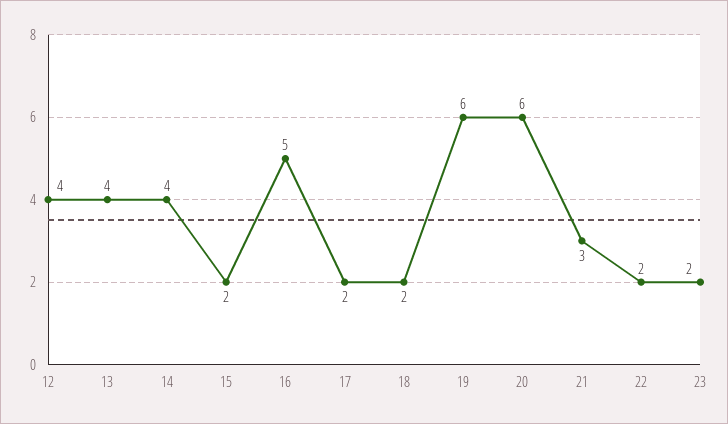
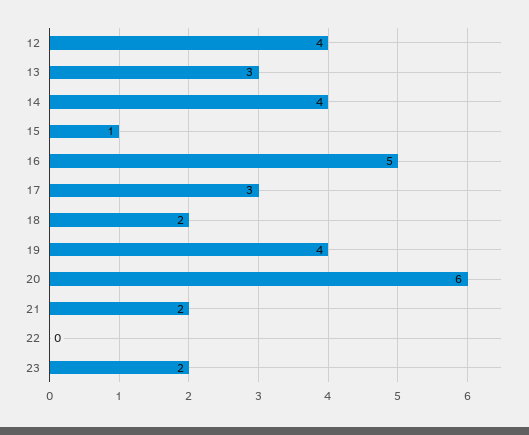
13: 4 -> 3
15: 2 -> 1
17: 2 -> 3
19: 6 -> 4
21: 3 -> 2
22: 2 -> 0

